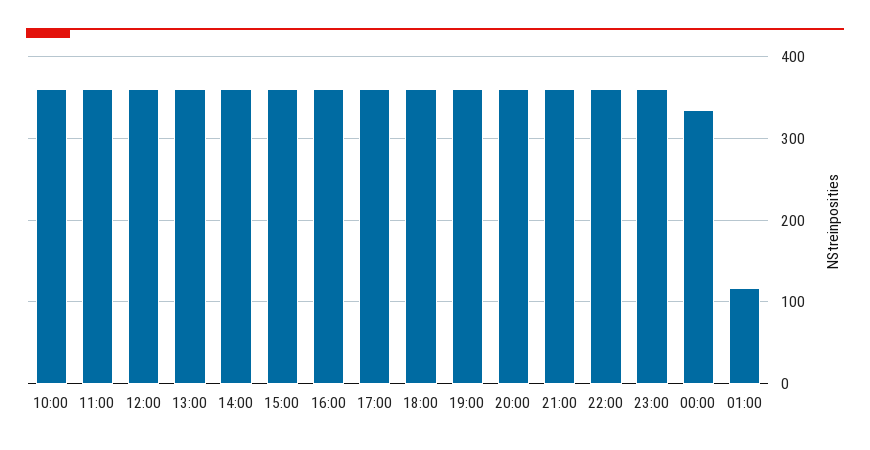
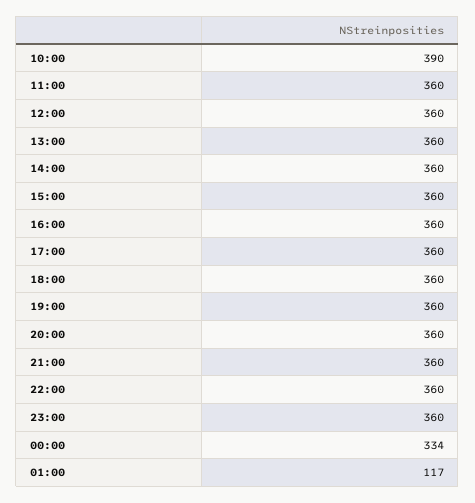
10:00: 360 -> 390

